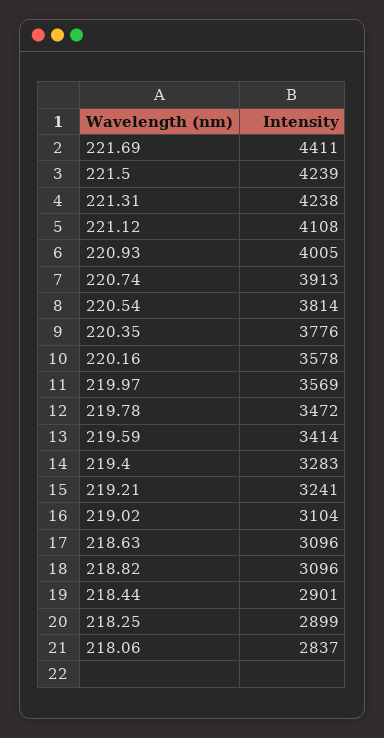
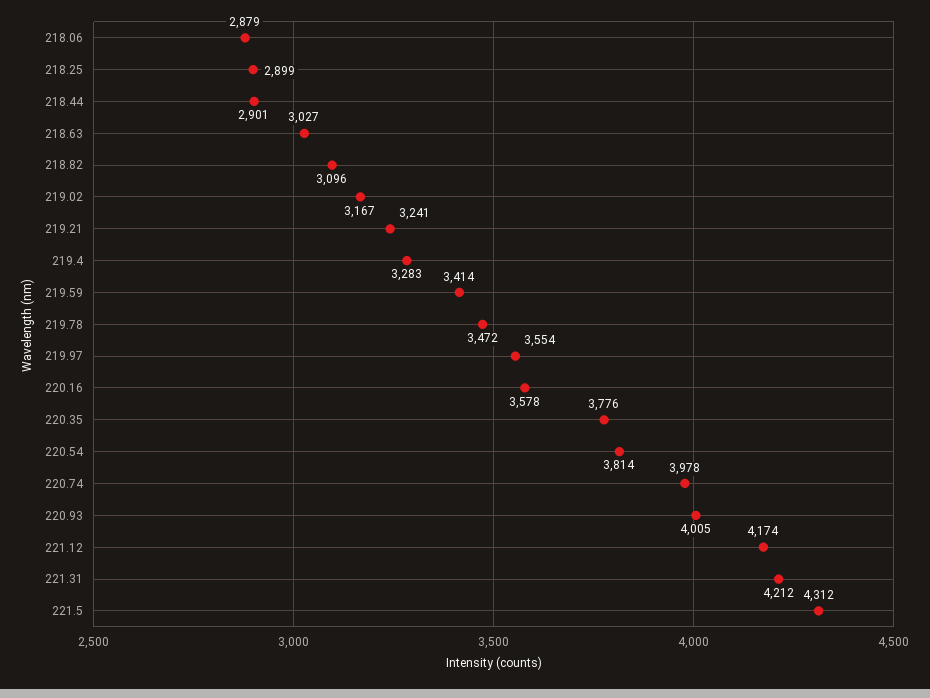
221.69: 4411 -> none
221.5: 4239 -> 4312
221.31: 4238 -> 4212
221.12: 4108 -> 4174
220.74: 3913 -> 3978
219.97: 3569 -> 3554
219.02: 3104 -> 3167
218.63: 3096 -> 3027
218.06: 2837 -> 2879

